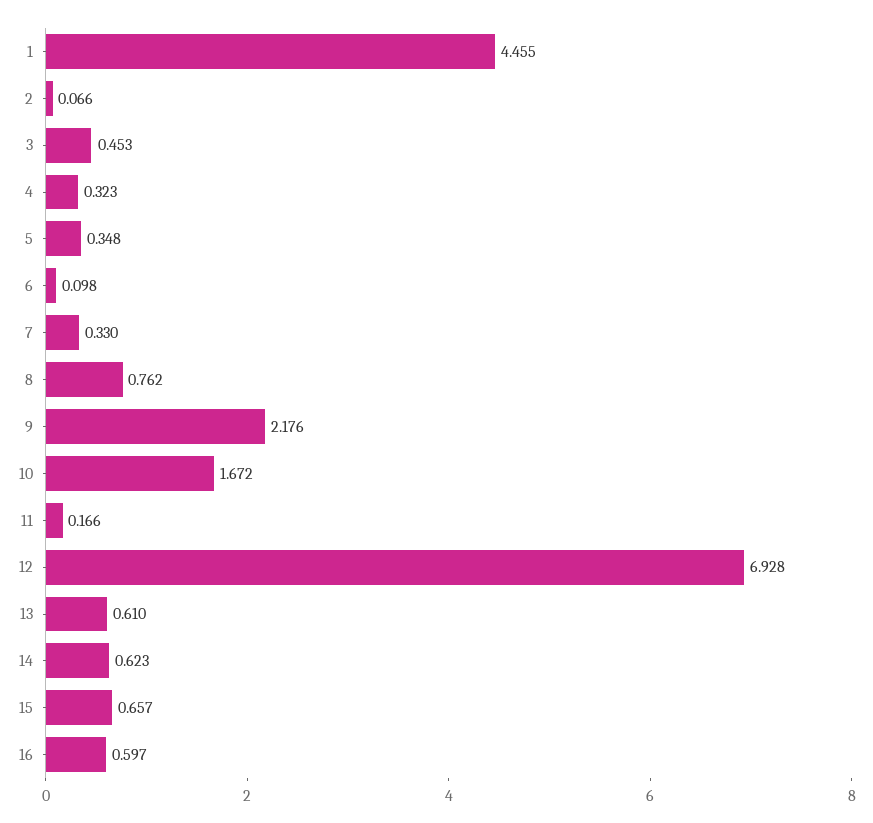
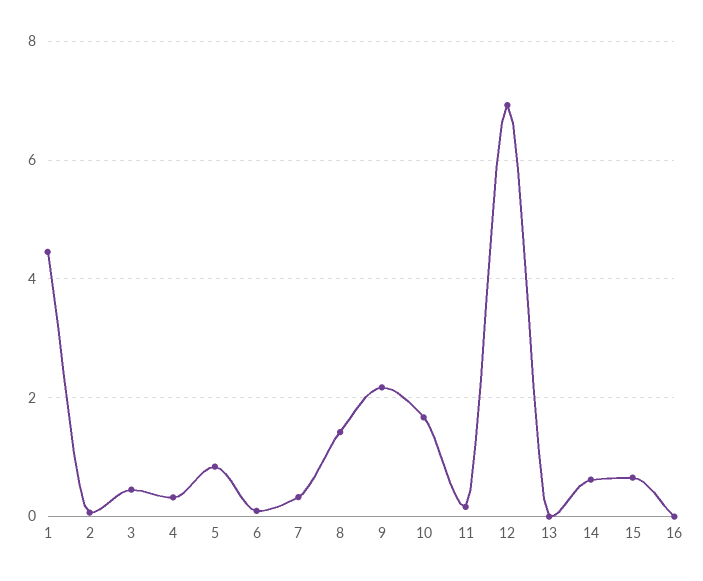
5: 0.348 -> 0.8
8: 0.762 -> 1.4
13: 0.61 -> 0
16: 0.597 -> 0

